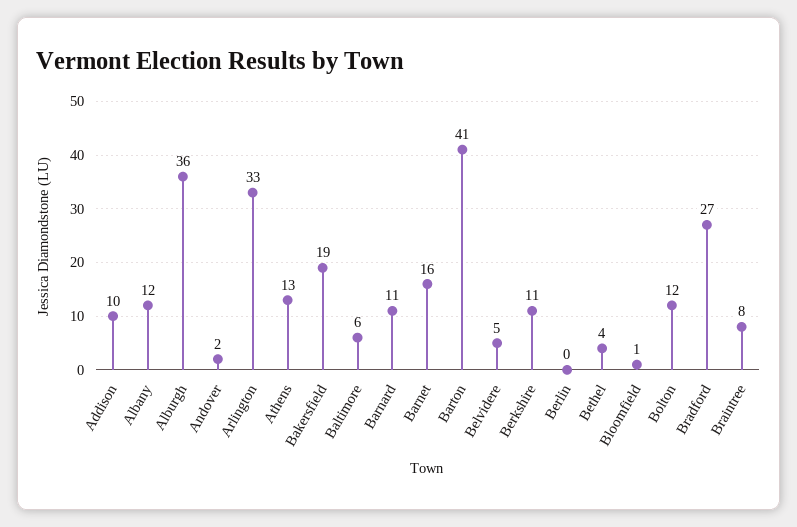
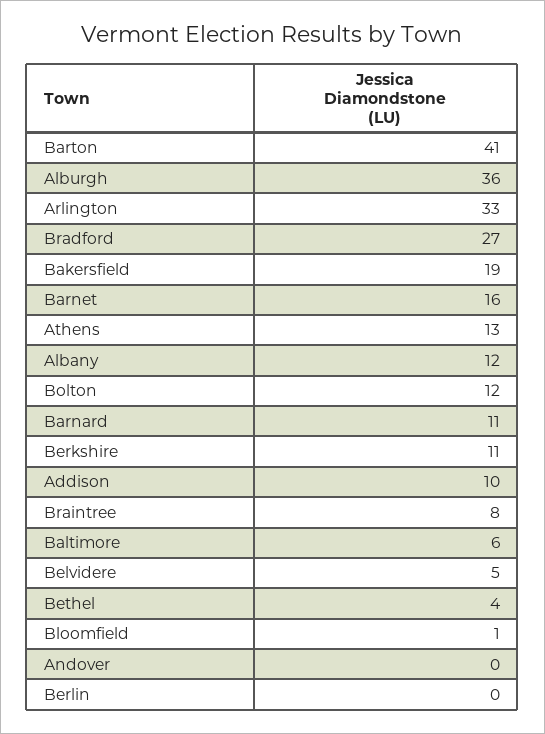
Andover: 2 -> 0

